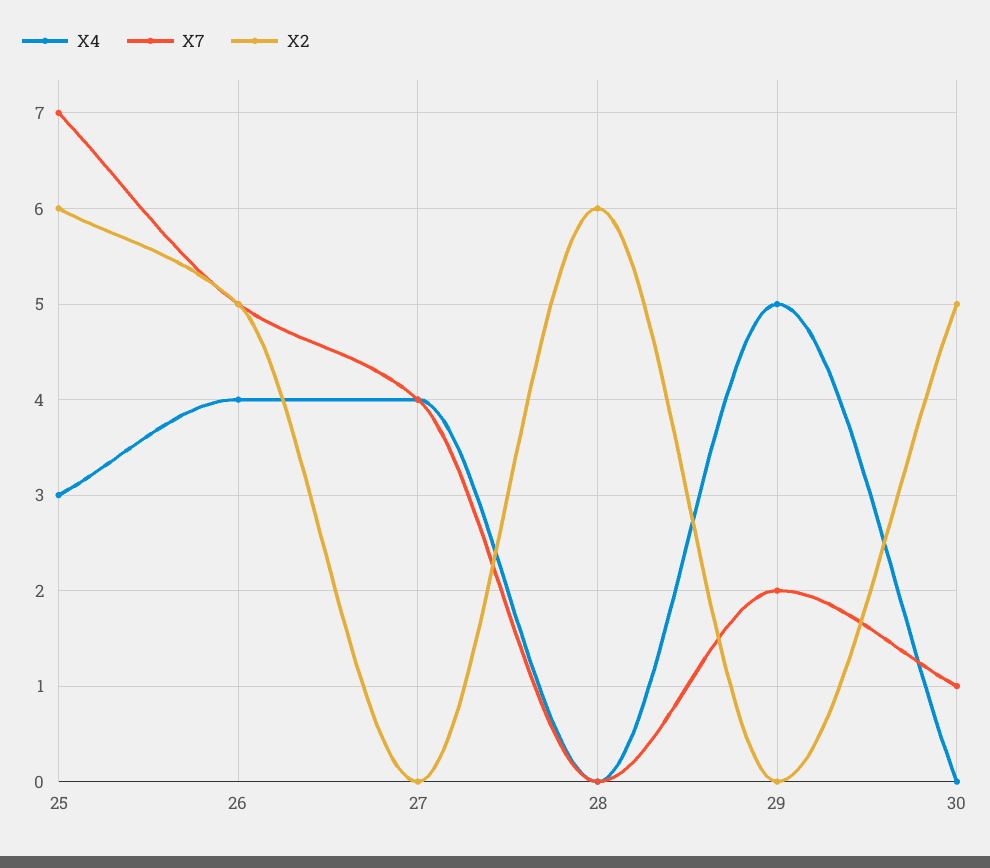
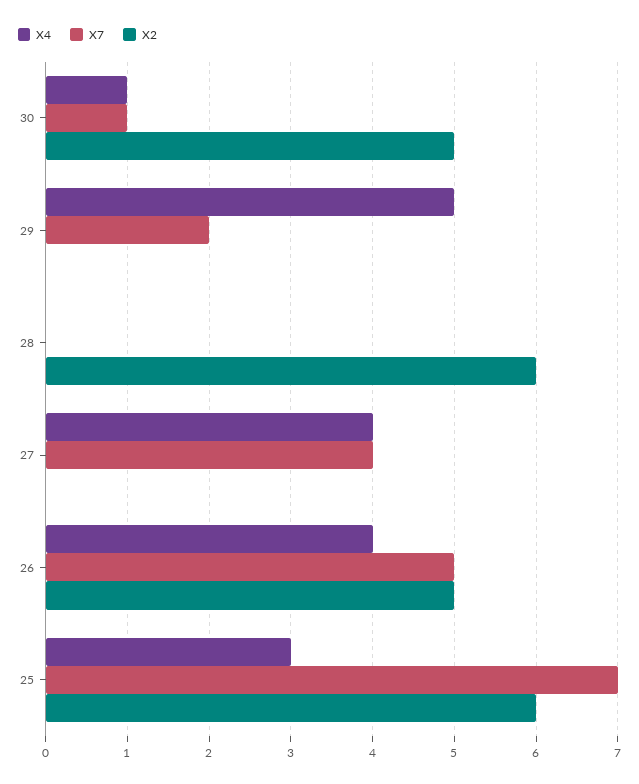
X4, 30: 0 -> 1

